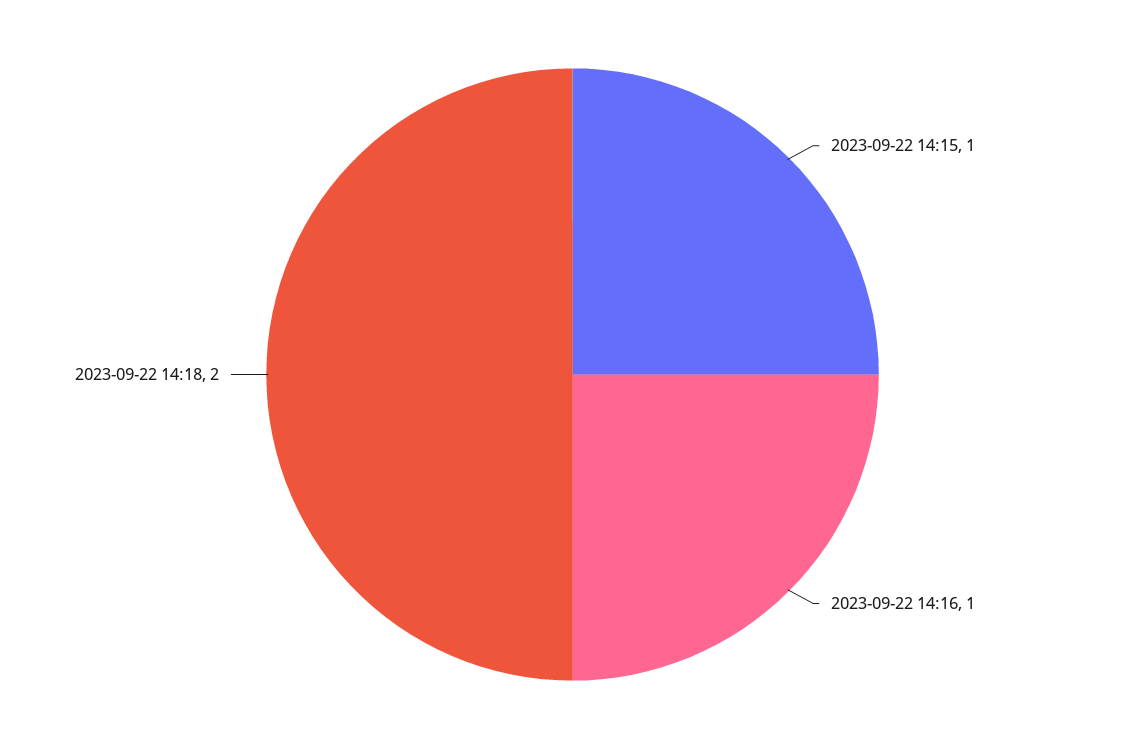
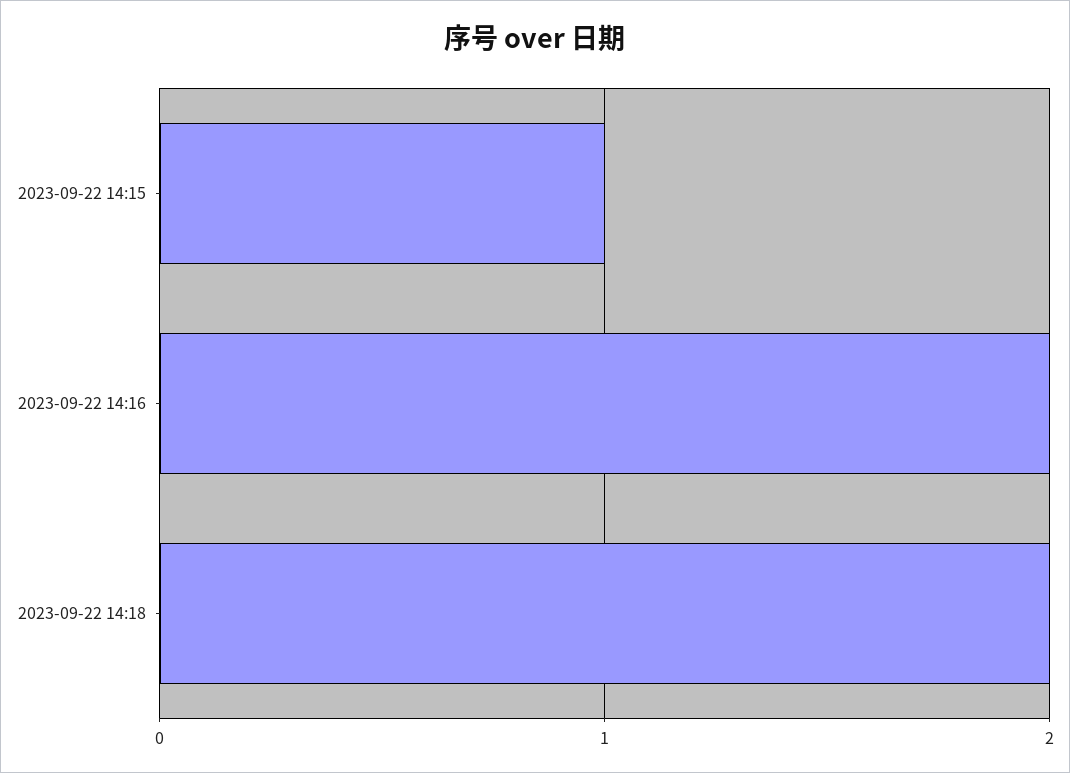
2023-09-22 14:16: 1 -> 2

